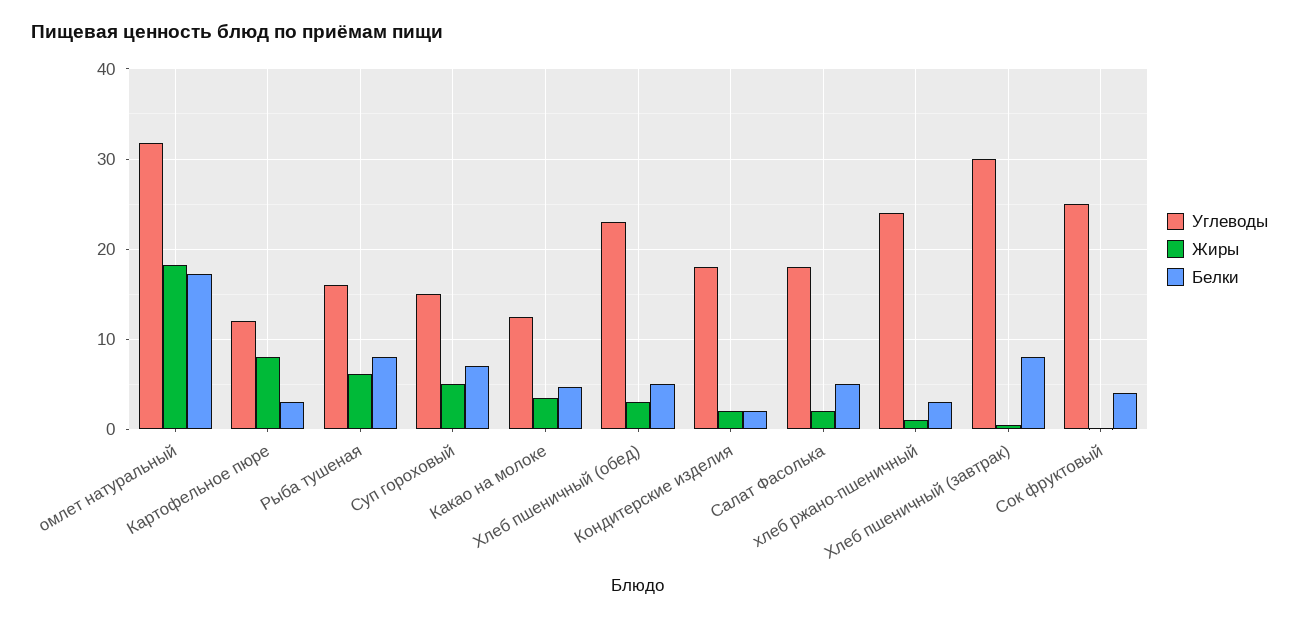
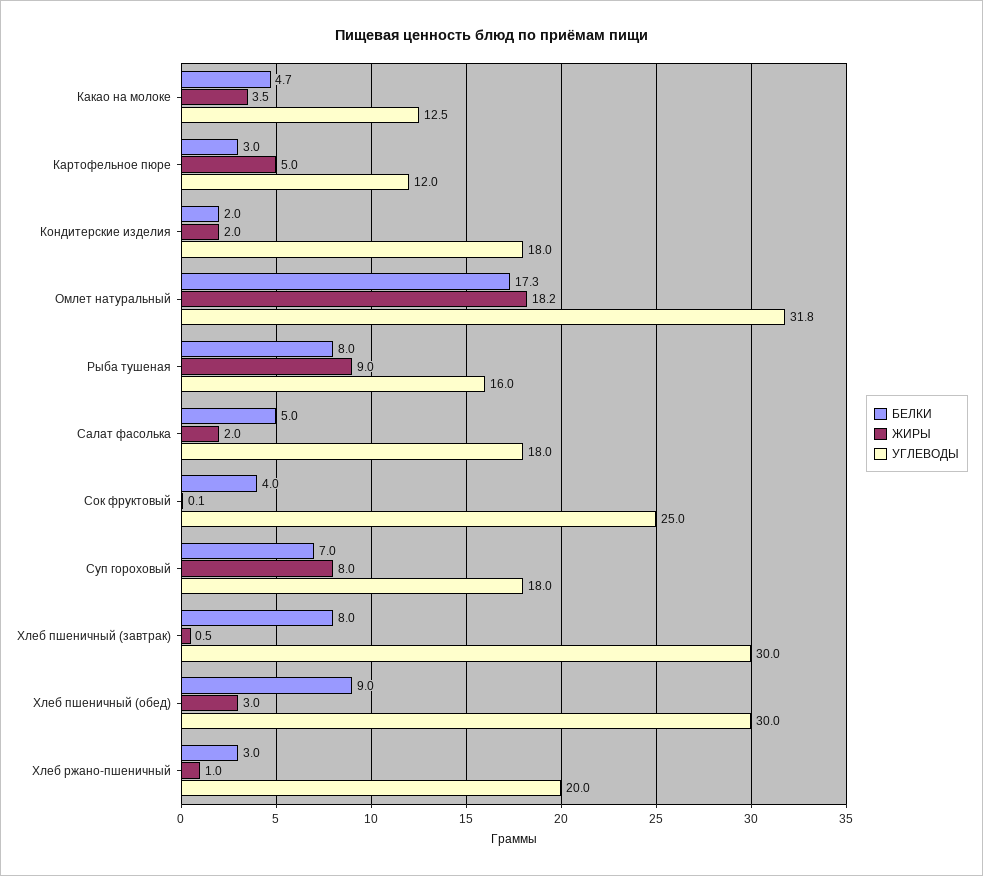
Жиры, Картофельное пюре: 8 -> 5
Жиры, Рыба тушеная: 6 -> 9
Углеводы, Суп гороховый: 15 -> 18
Жиры, Суп гороховый: 5 -> 8
Углеводы, Хлеб пшеничный (обед): 23 -> 30
Белки, Хлеб пшеничный (обед): 5 -> 9
Углеводы, хлеб ржано-пшеничный: 24 -> 20

